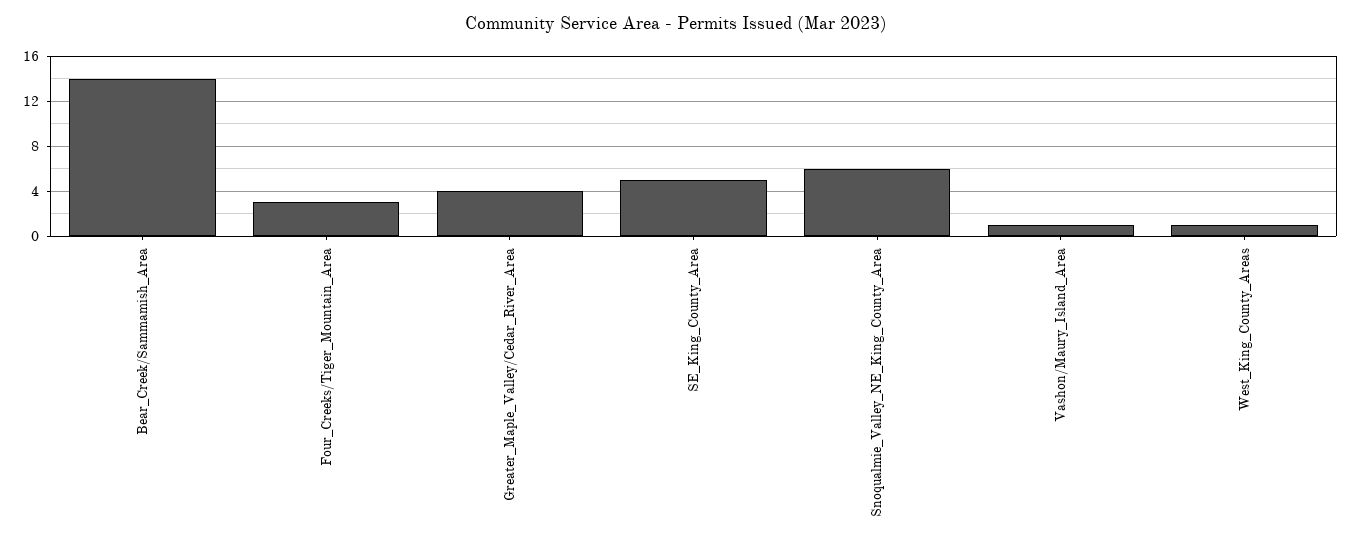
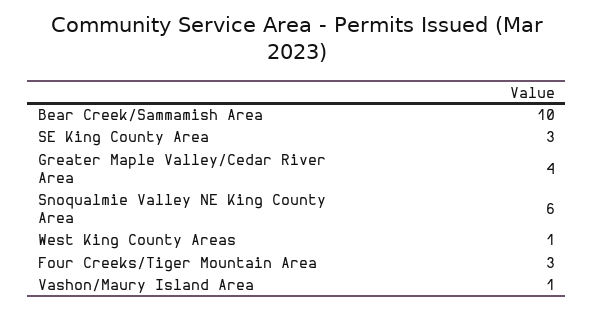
Bear_Creek/Sammamish_Area: 14 -> 10
SE_King_County_Area: 5 -> 3

